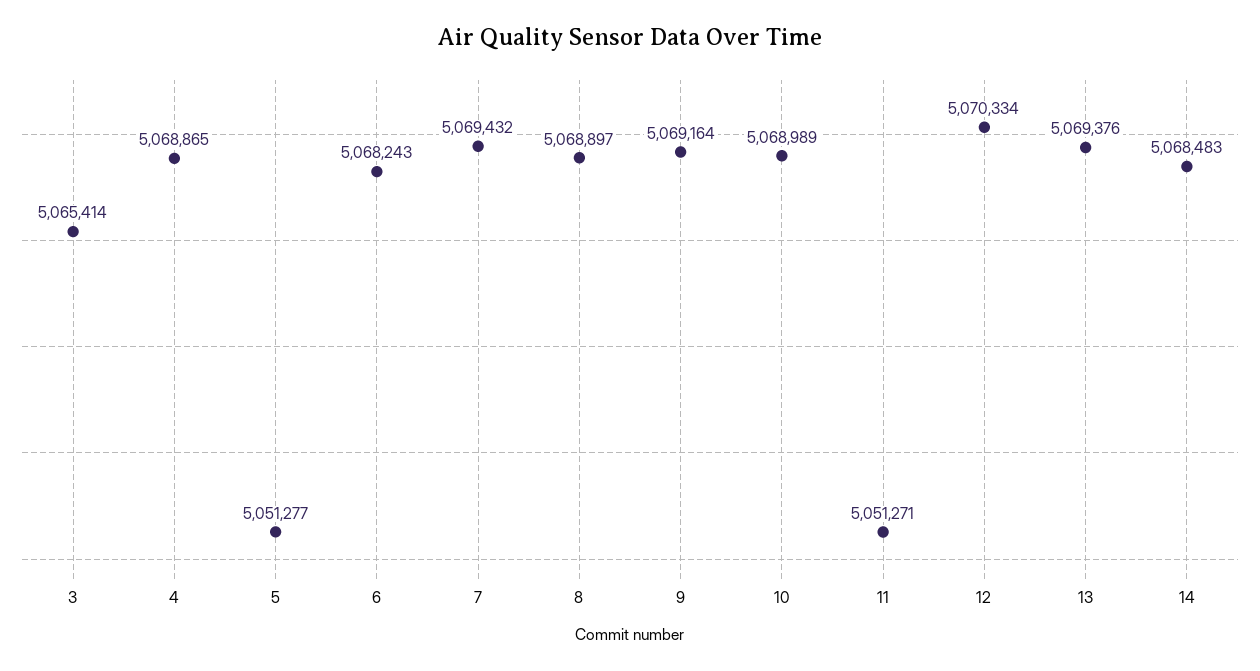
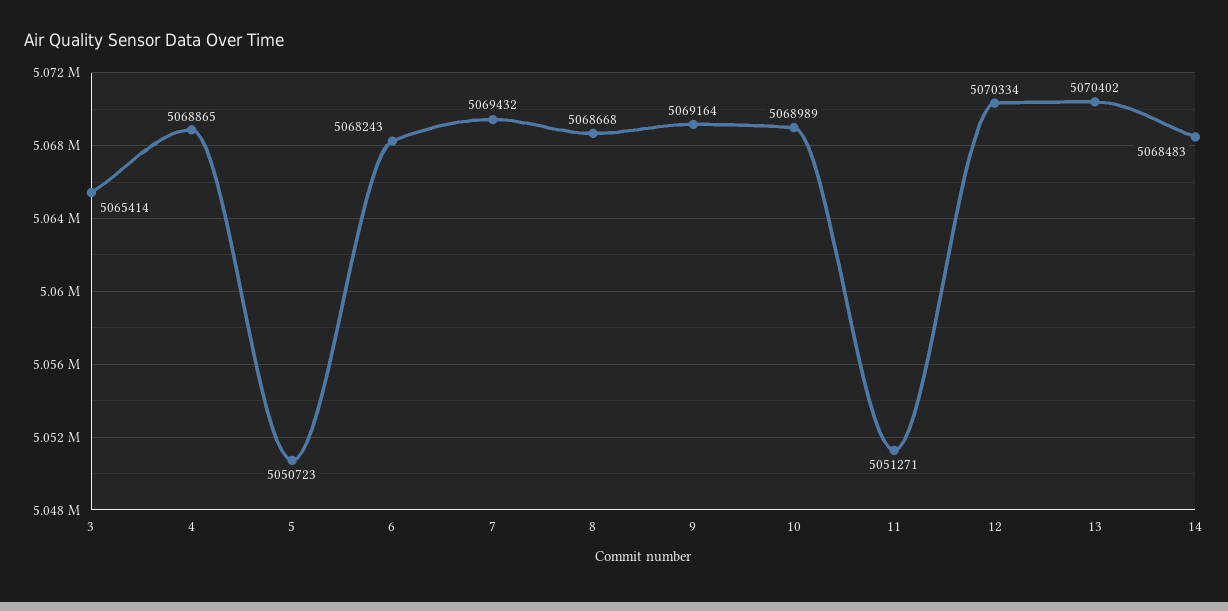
5: 5051277 -> 5050723
8: 5068897 -> 5068668
13: 5069376 -> 5070402

